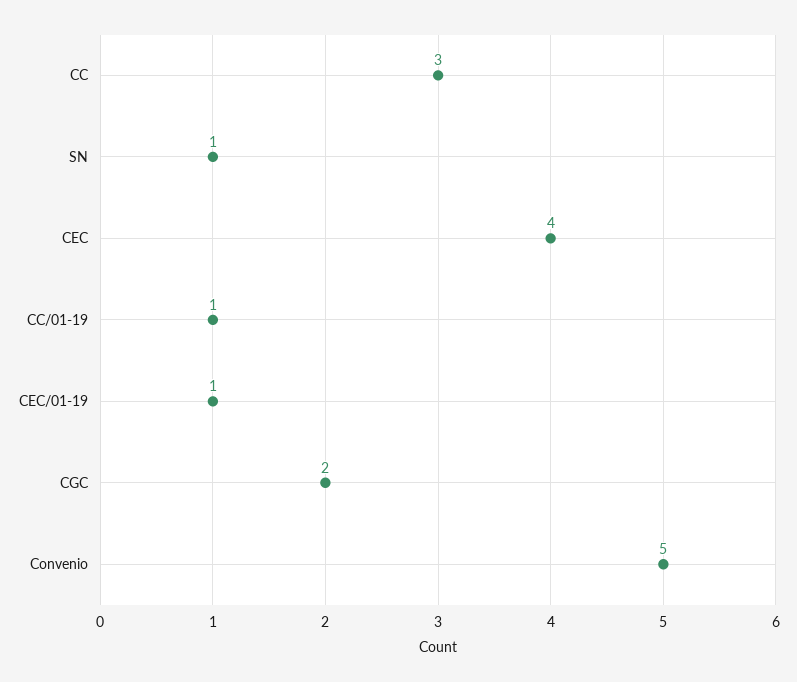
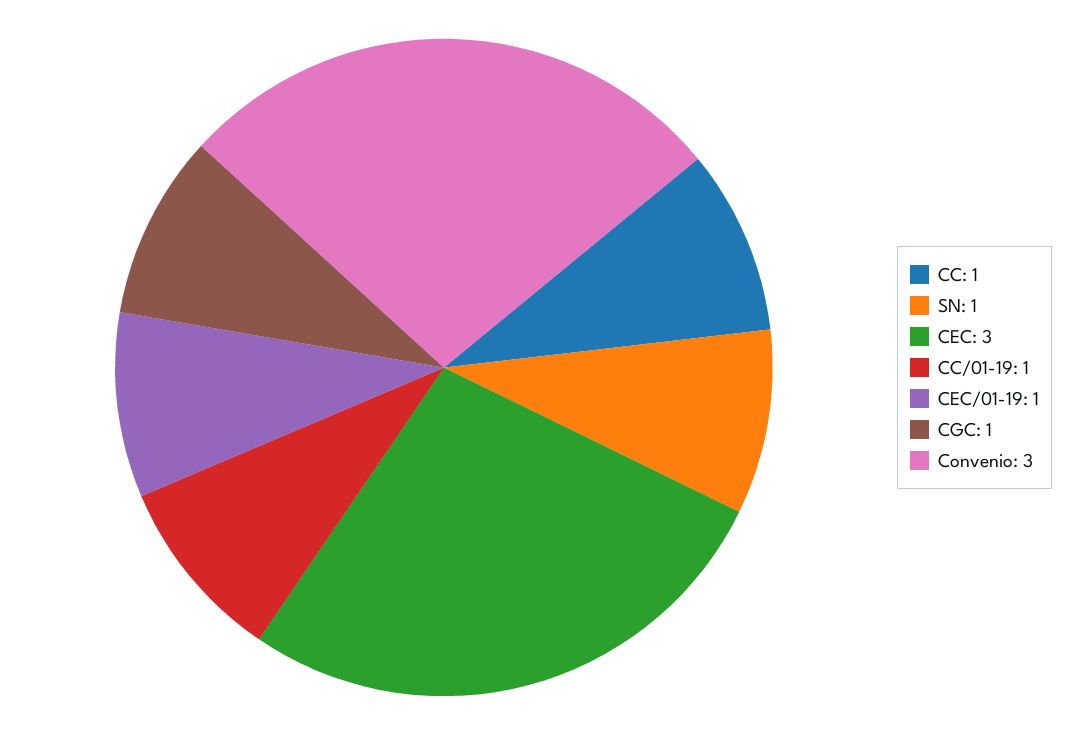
CC: 3 -> 1
CEC: 4 -> 3
CGC: 2 -> 1
Convenio: 5 -> 3

